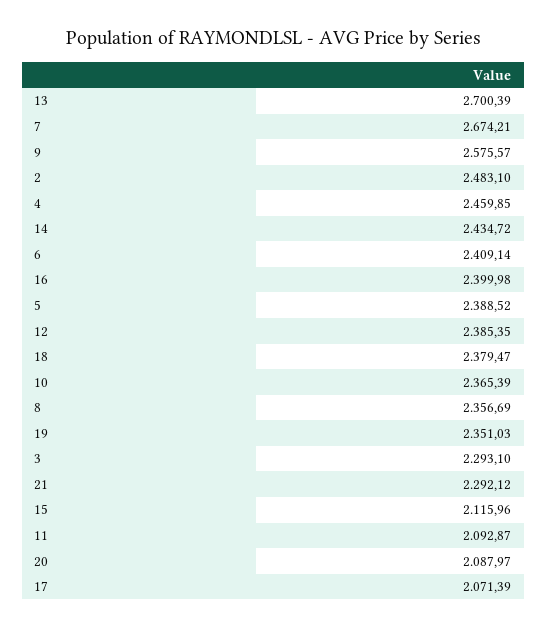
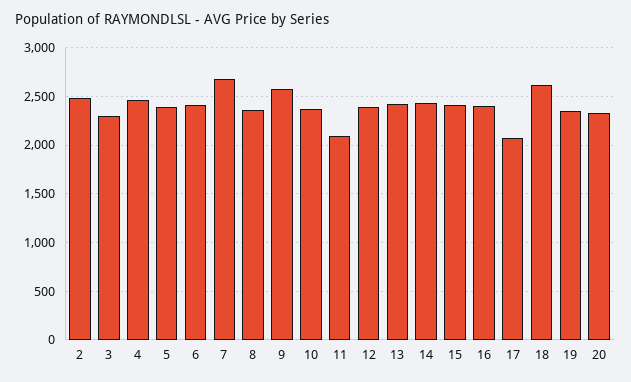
13: 2700.39 -> 2400
18: 2379.47 -> 2600
21: 2292.12 -> none
15: 2115.96 -> 2400
20: 2087.97 -> 2300

